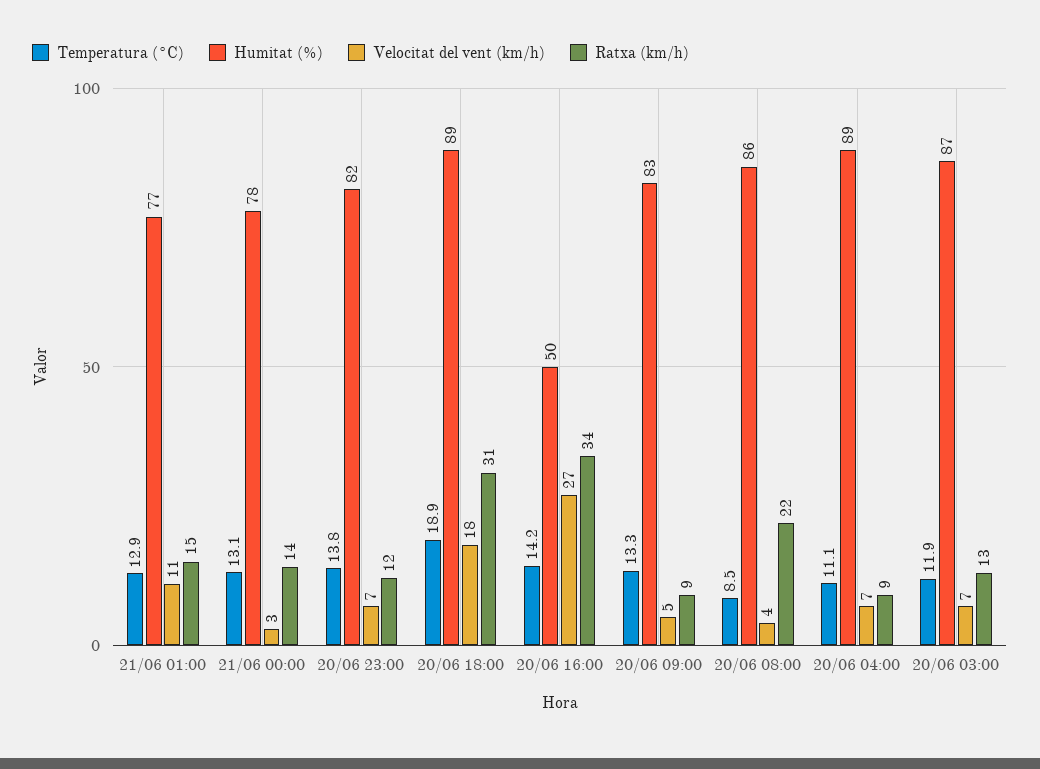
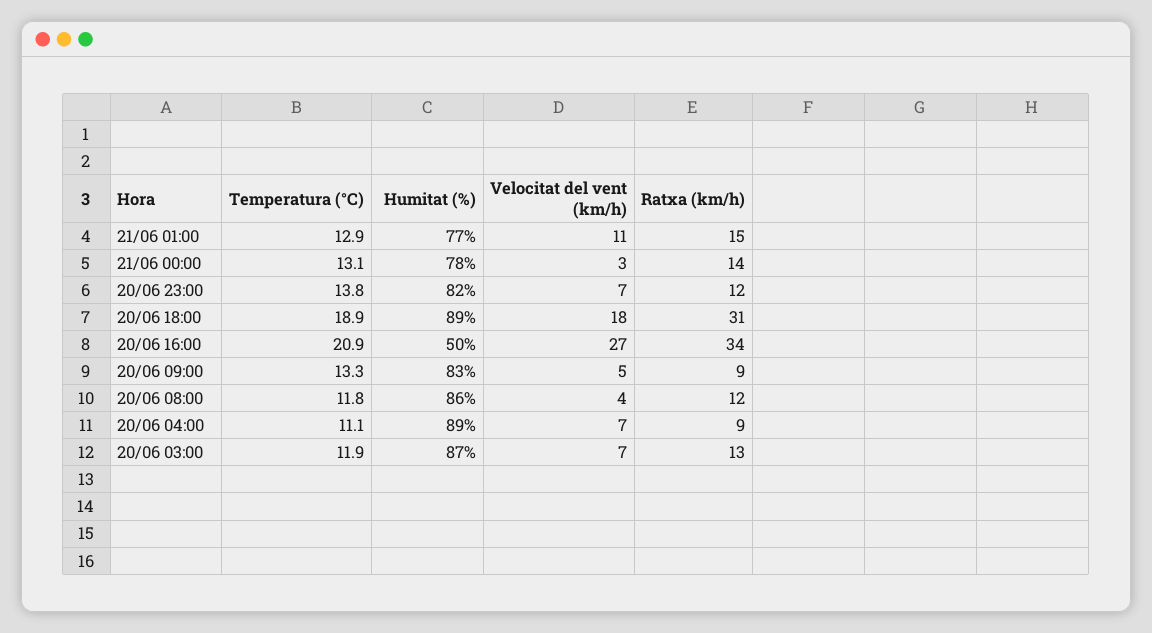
Temperatura (°C), 20/06 16:00: 14.2 -> 20.9
Temperatura (°C), 20/06 08:00: 8.5 -> 11.8
Ratxa (km/h), 20/06 08:00: 22 -> 12

